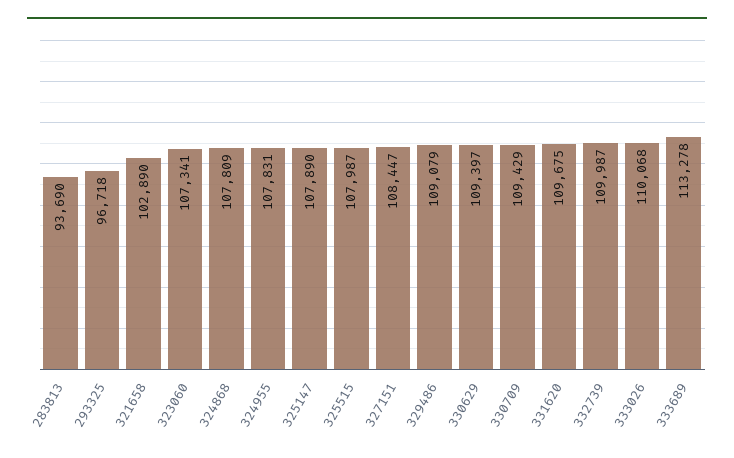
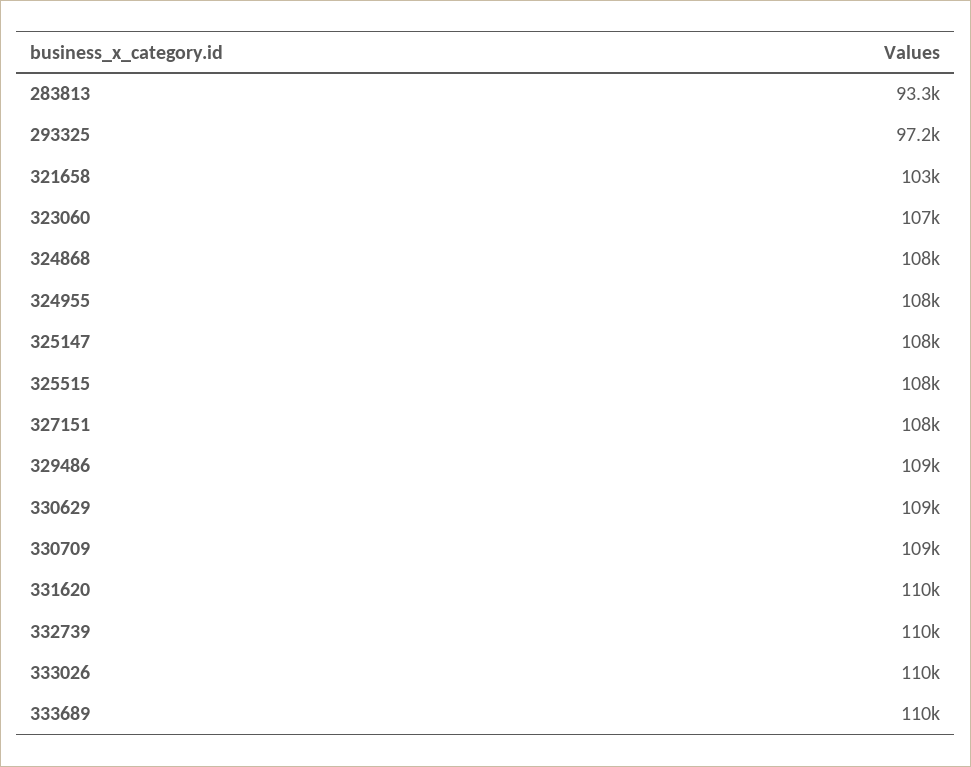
283813: 93690 -> 93300
293325: 96718 -> 97200
333689: 113278 -> 110000

